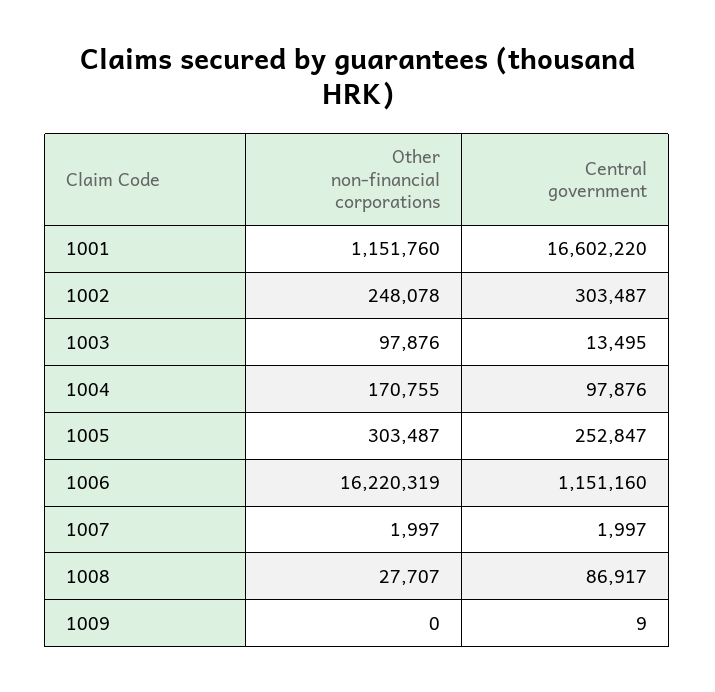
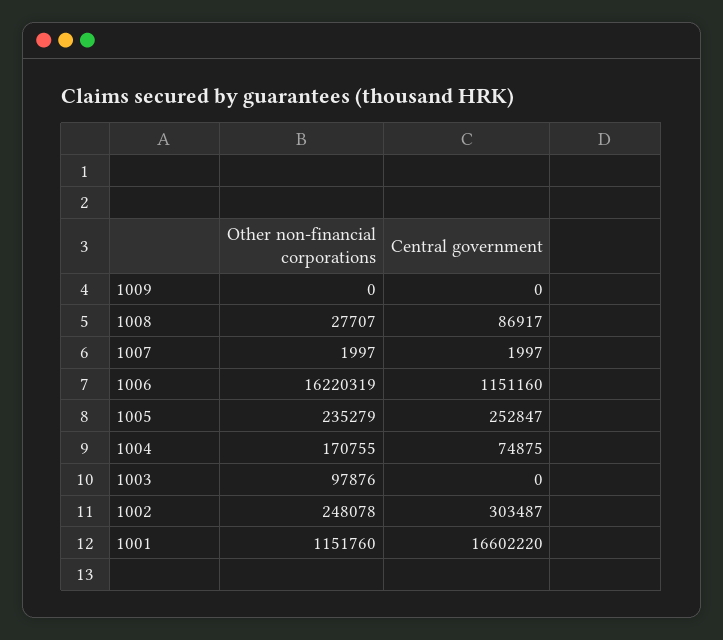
Central government, 1003: 13495 -> 0
Central government, 1004: 97876 -> 74875
Other non-financial corporations, 1005: 303487 -> 235279
Central government, 1009: 9 -> 0

